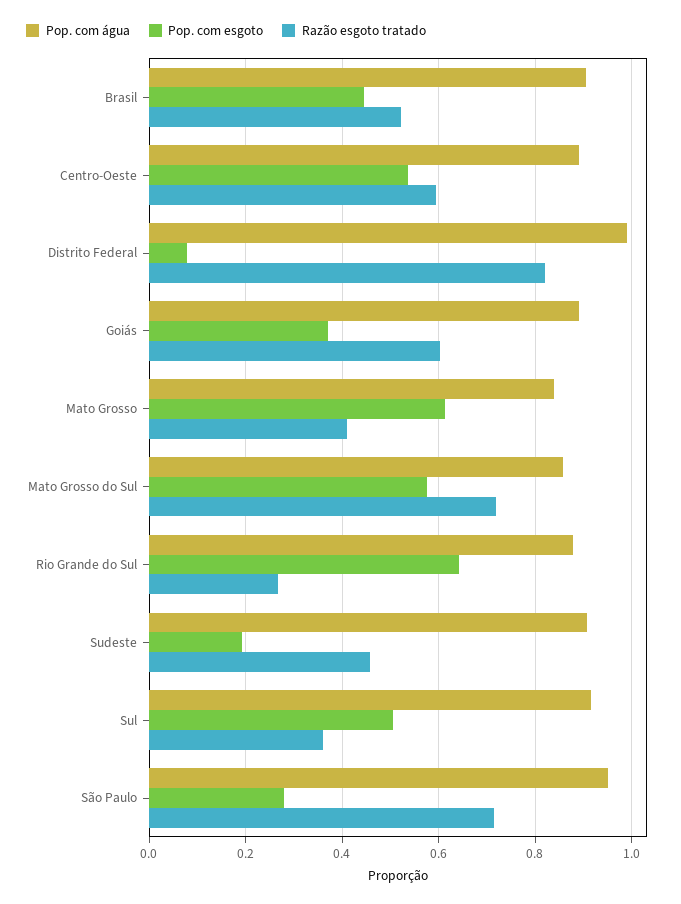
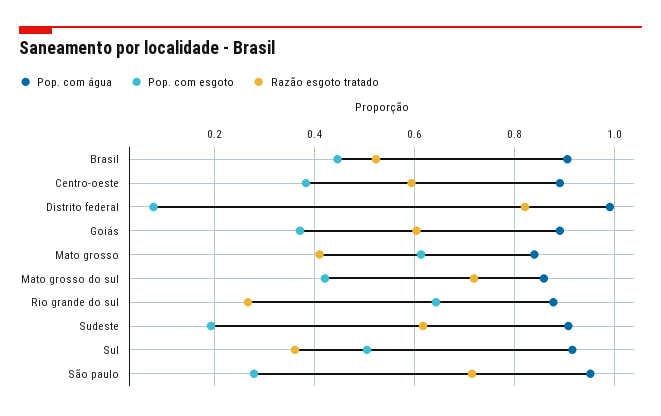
Pop. com esgoto, Centro-Oeste: 0.54 -> 0.38
Pop. com esgoto, Mato Grosso do Sul: 0.58 -> 0.42
Razão esgoto tratado, Sudeste: 0.46 -> 0.62

